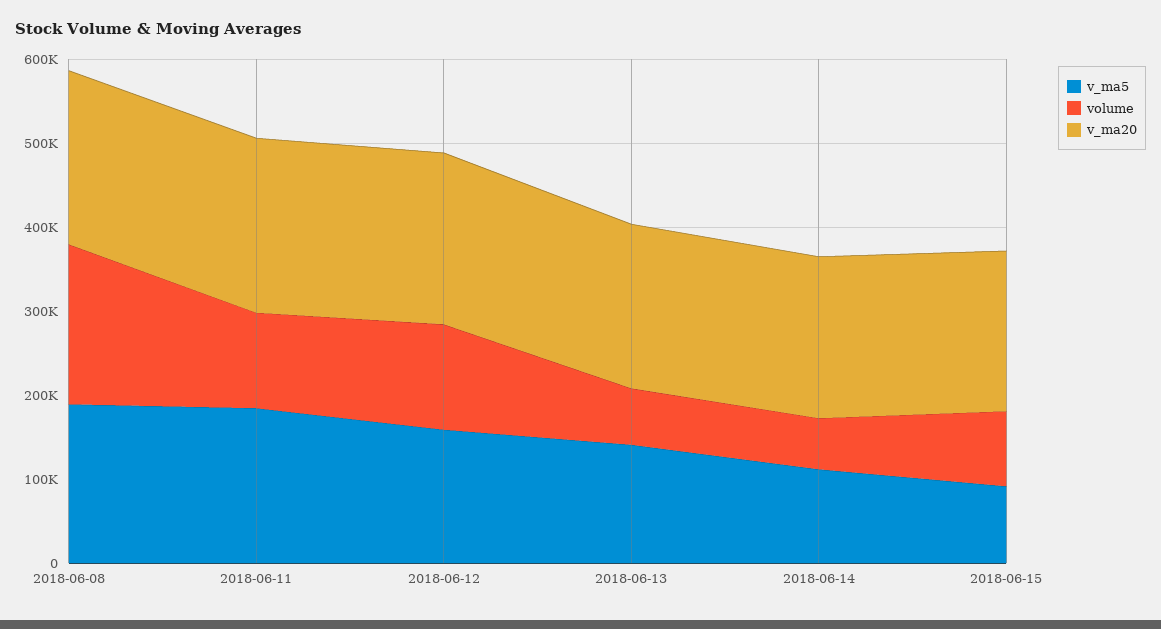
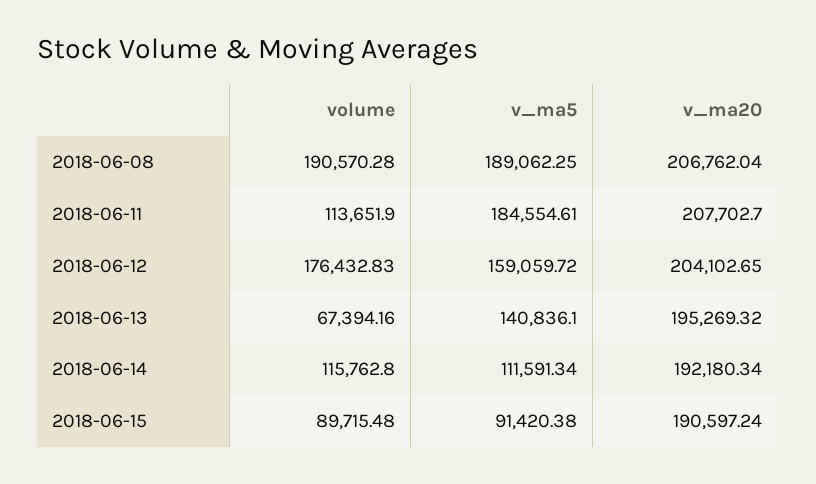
volume, 2018-06-12: 120000 -> 176432.83
volume, 2018-06-14: 60000 -> 115762.8

